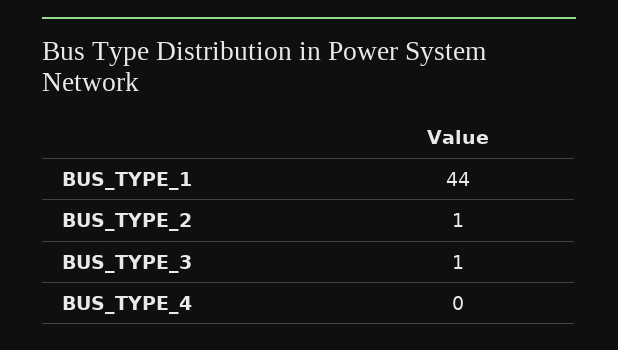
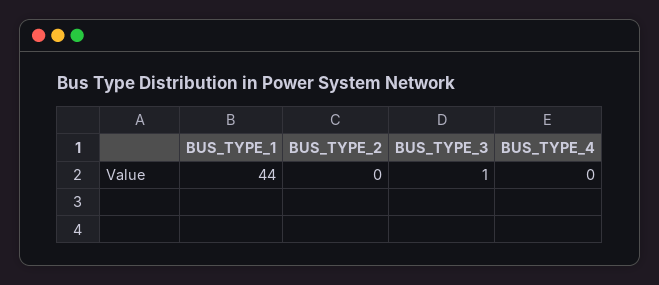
BUS_TYPE_2: 1 -> 0

